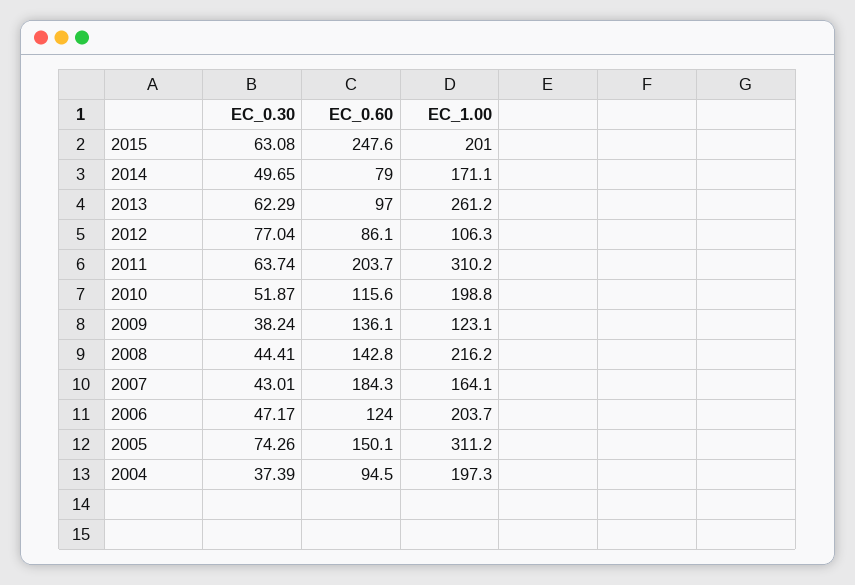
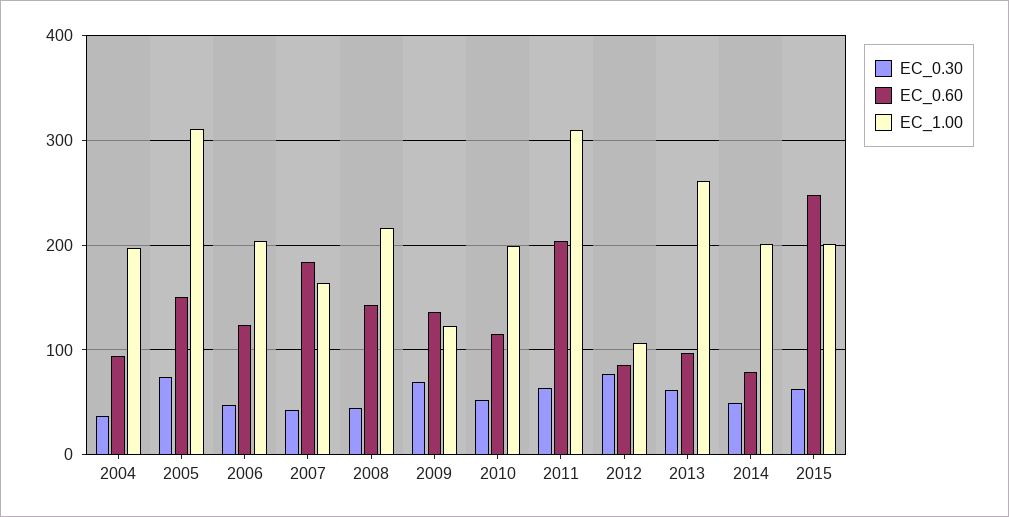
EC_1.00, 2014: 171.1 -> 200
EC_0.30, 2009: 38.24 -> 70

